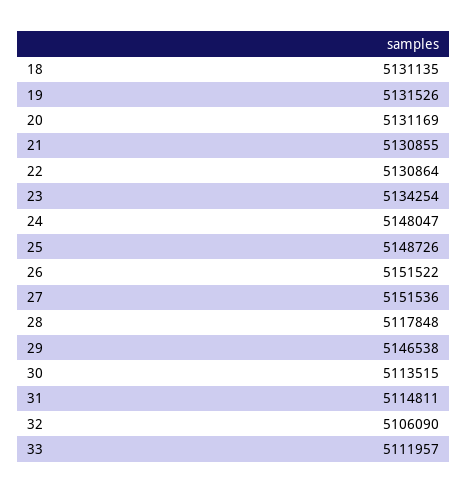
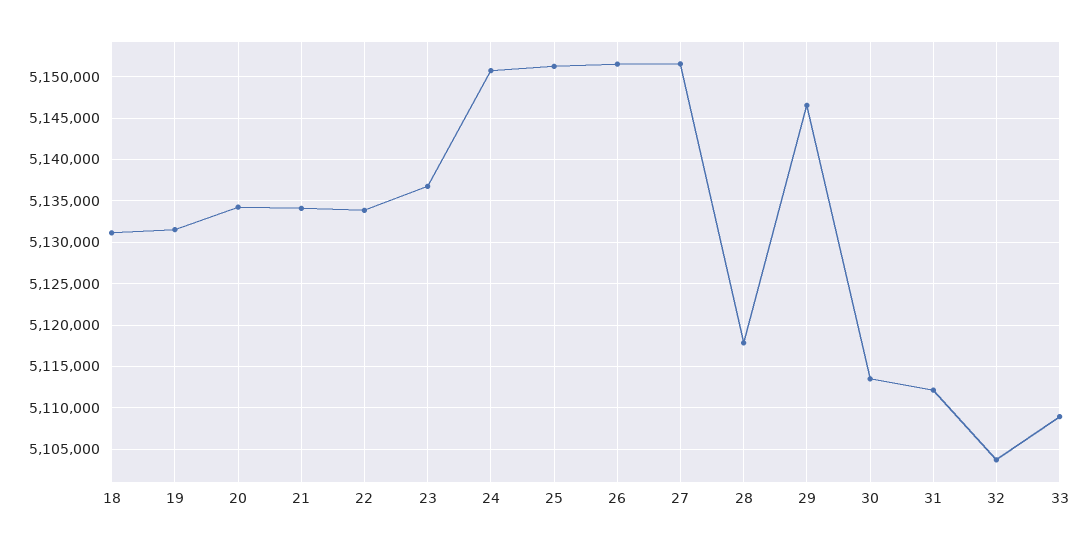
20: 5131169 -> 5134000
21: 5130855 -> 5134000
22: 5130864 -> 5134000
23: 5134254 -> 5137000
24: 5148047 -> 5151000
25: 5148726 -> 5151000
31: 5114811 -> 5112000
32: 5106090 -> 5104000
33: 5111957 -> 5109000

